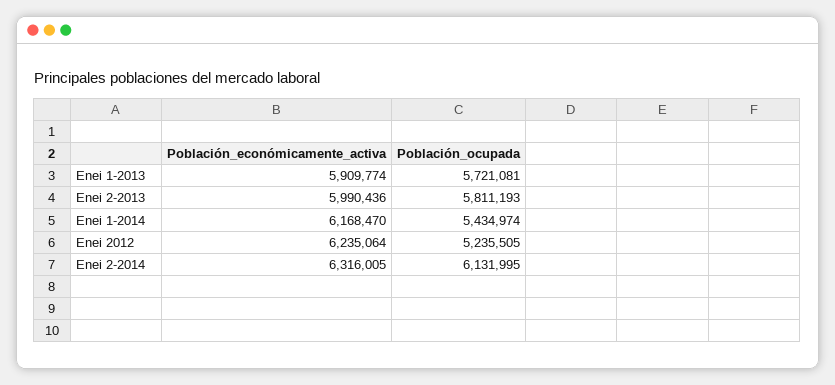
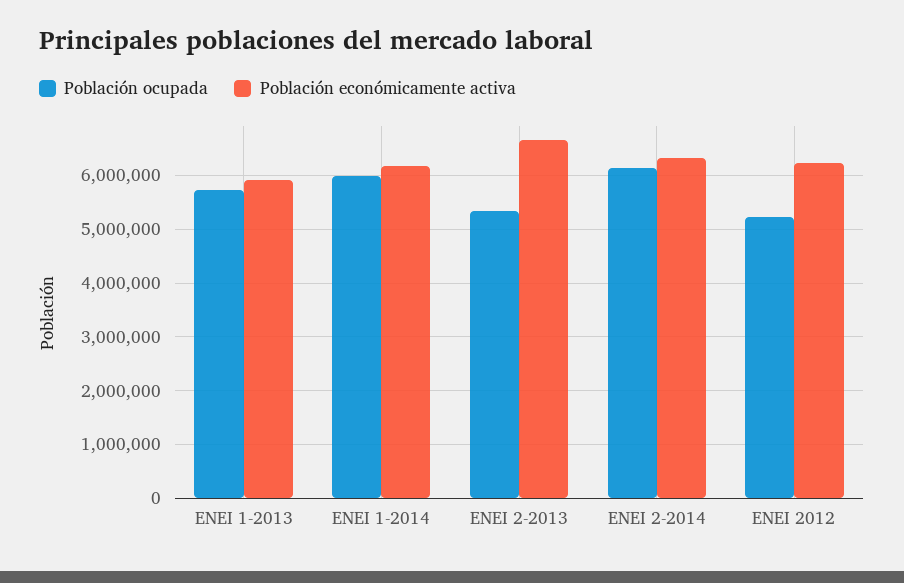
Población_económicamente_activa, Enei 2-2013: 5990436 -> 6600000
Población_ocupada, Enei 2-2013: 5811193 -> 5400000
Población_ocupada, Enei 1-2014: 5434974 -> 6000000

